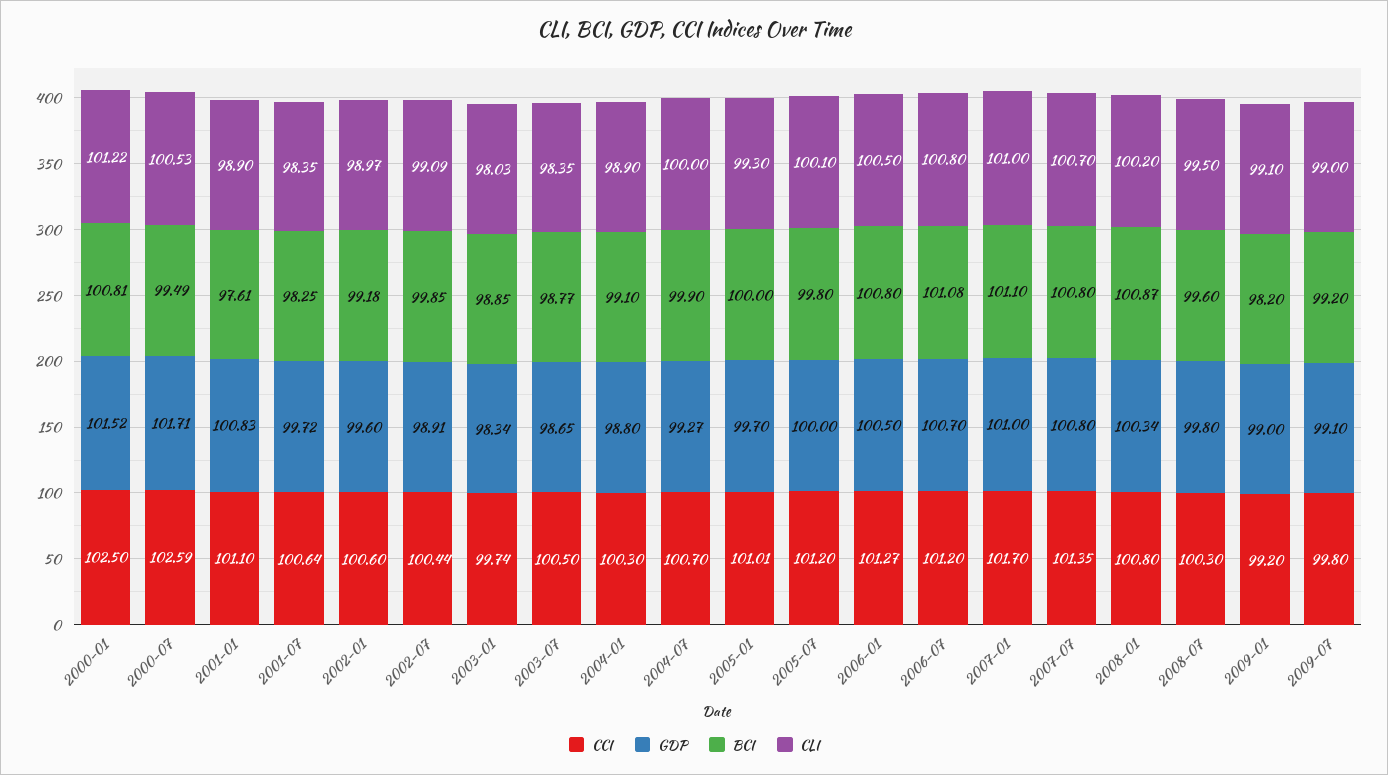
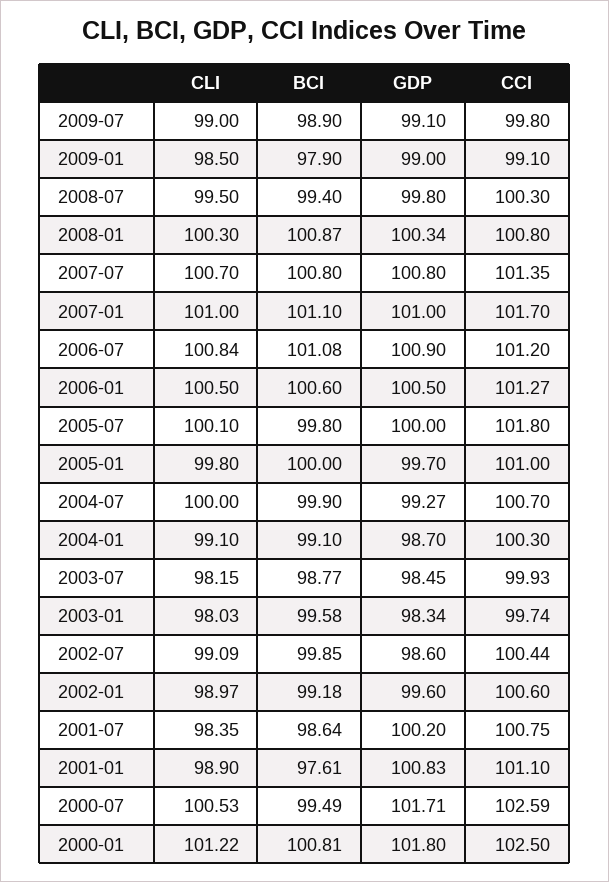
GDP, 2000-01: 101.52 -> 101.8
CCI, 2001-07: 100.64 -> 100.75
GDP, 2001-07: 99.72 -> 100.2
BCI, 2001-07: 98.25 -> 98.64
GDP, 2002-07: 98.91 -> 98.6
BCI, 2003-01: 98.85 -> 99.58
CCI, 2003-07: 100.5 -> 99.93
GDP, 2003-07: 98.65 -> 98.45
CLI, 2003-07: 98.35 -> 98.15
GDP, 2004-01: 98.8 -> 98.7
CLI, 2004-01: 98.9 -> 99.1
CCI, 2005-01: 101.01 -> 101
CLI, 2005-01: 99.3 -> 99.8
CCI, 2005-07: 101.2 -> 101.8
BCI, 2006-01: 100.8 -> 100.6
GDP, 2006-07: 100.7 -> 100.9
CLI, 2006-07: 100.8 -> 100.84
CLI, 2008-01: 100.2 -> 100.3
BCI, 2008-07: 99.6 -> 99.4
CCI, 2009-01: 99.2 -> 99.1
BCI, 2009-01: 98.2 -> 97.9
CLI, 2009-01: 99.1 -> 98.5
BCI, 2009-07: 99.2 -> 98.9

